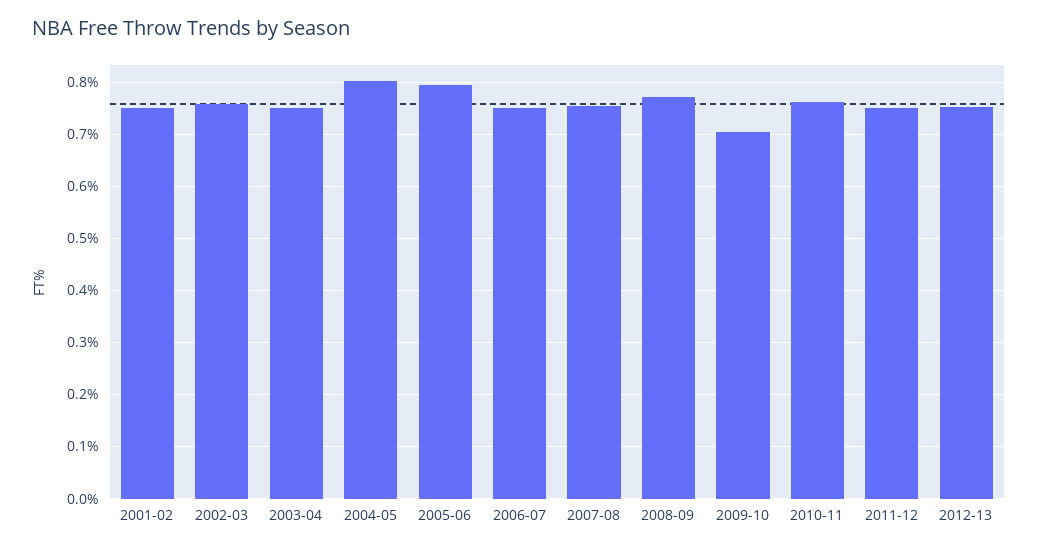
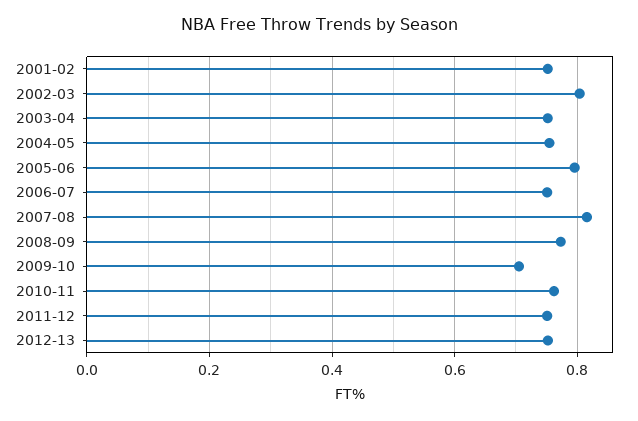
2002-03: 0.76 -> 0.8
2004-05: 0.8 -> 0.76
2007-08: 0.76 -> 0.82

